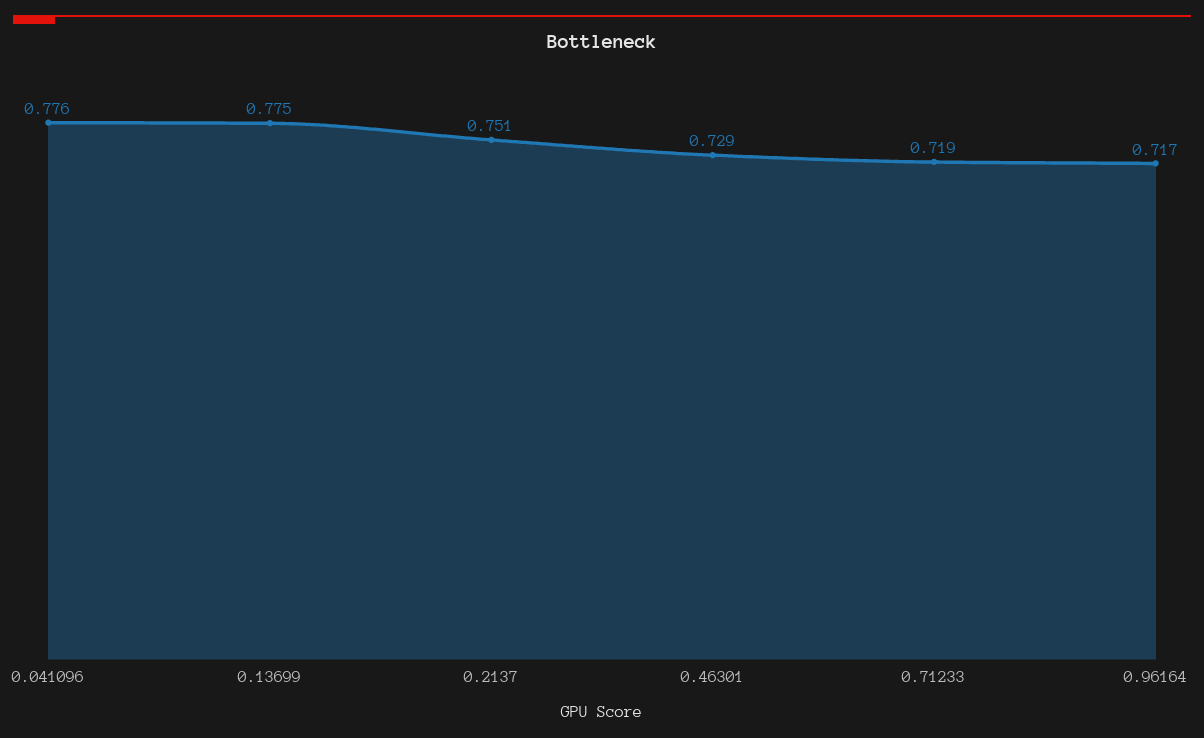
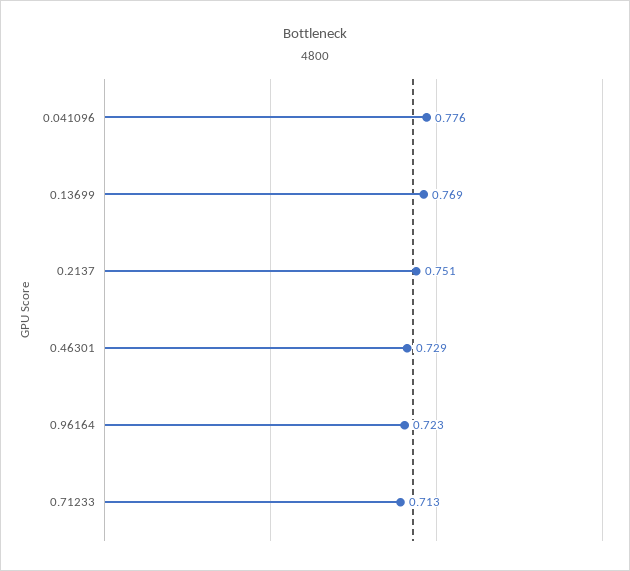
0.13699: 0.775 -> 0.769
0.71233: 0.719 -> 0.713
0.96164: 0.717 -> 0.723

